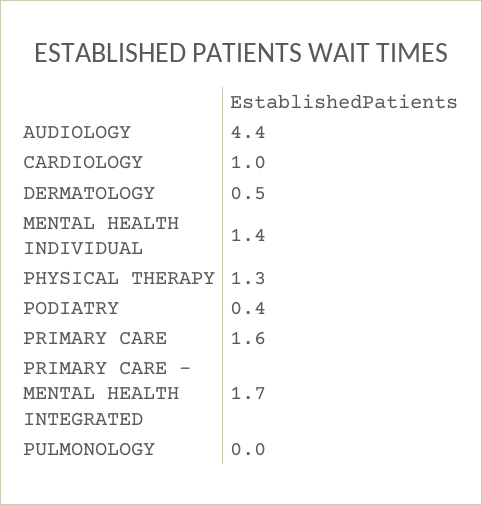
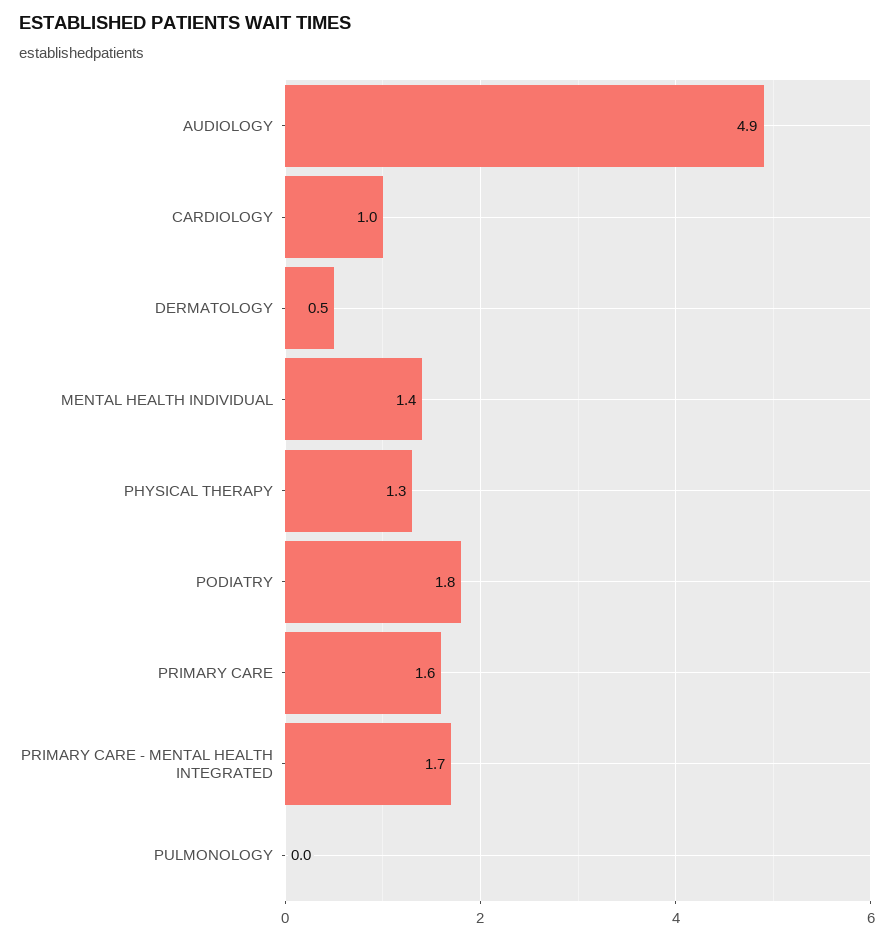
AUDIOLOGY: 4.4 -> 4.9
PODIATRY: 0.4 -> 1.8

